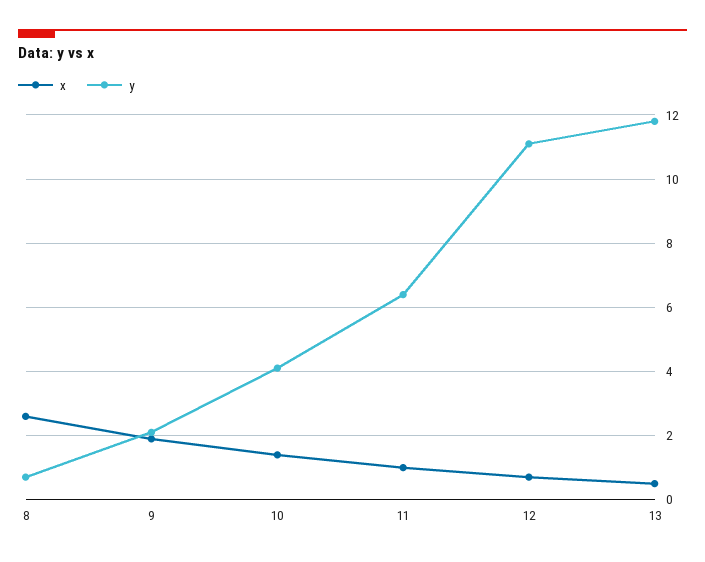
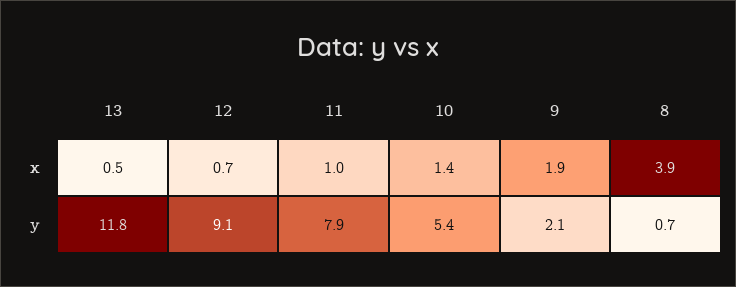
x, 8: 2.5 -> 3.9
y, 10: 4 -> 5.4
y, 11: 6.5 -> 7.9
y, 12: 11 -> 9.1

